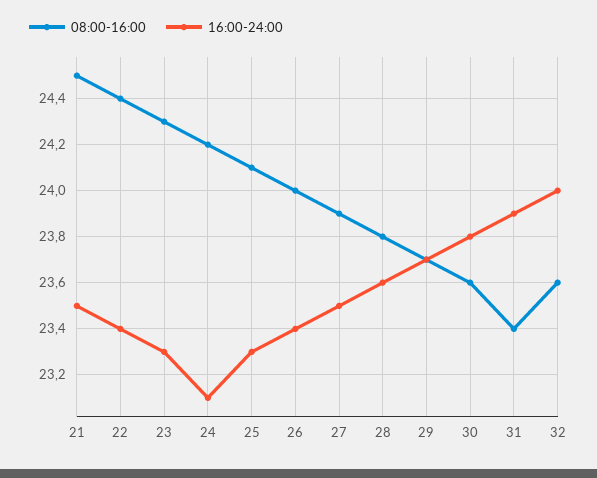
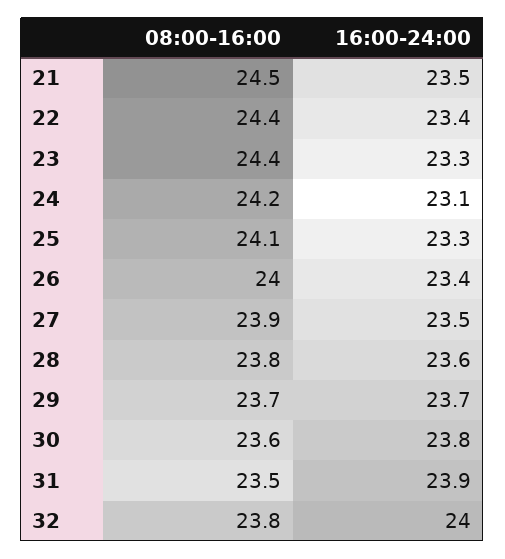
08:00-16:00, 23: 24.3 -> 24.4
08:00-16:00, 31: 23.4 -> 23.5
08:00-16:00, 32: 23.6 -> 23.8

